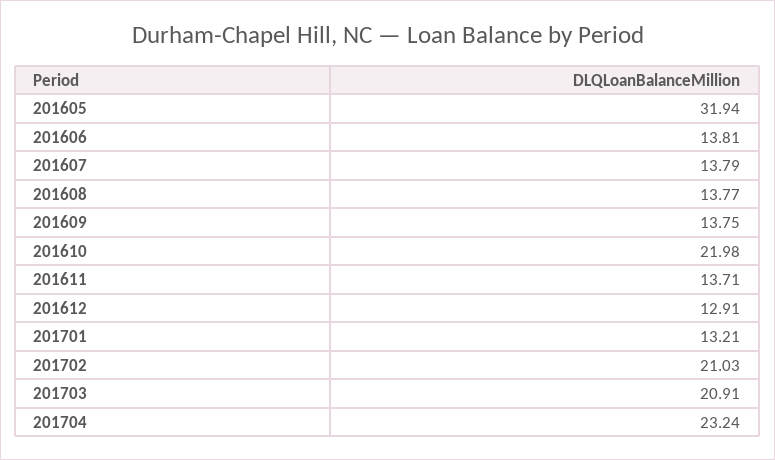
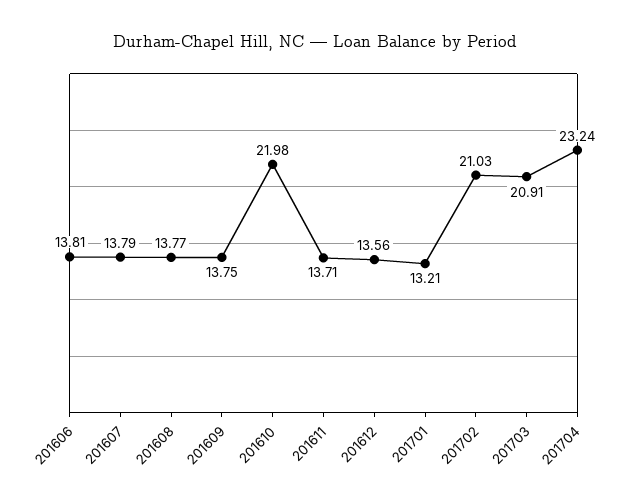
201605: 31.94 -> none
201612: 12.91 -> 13.56

